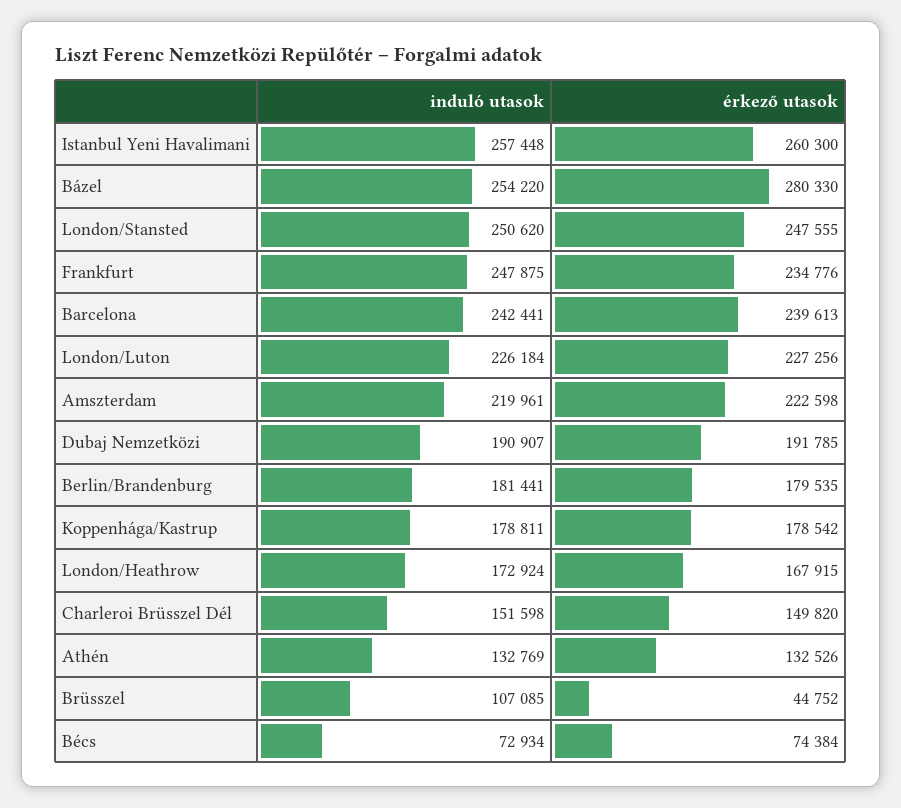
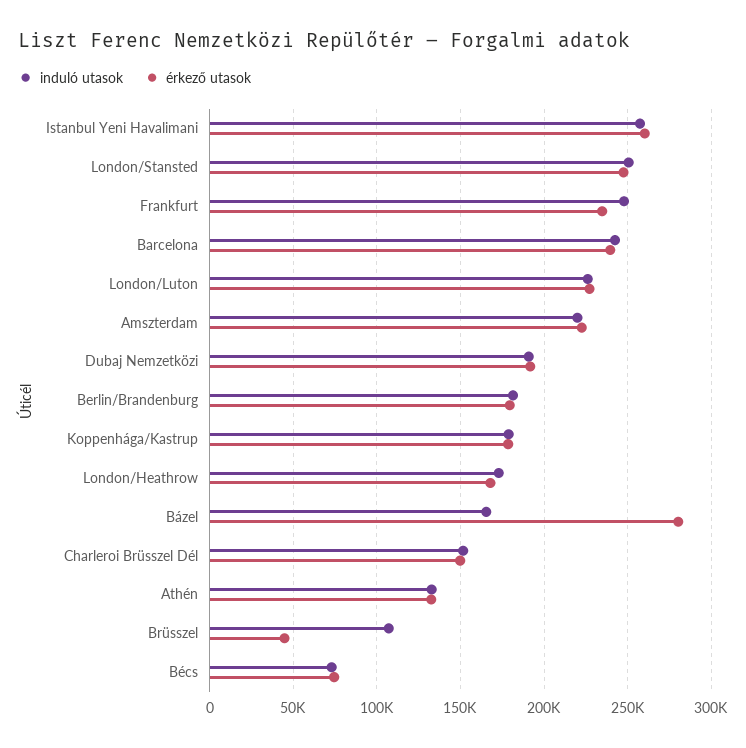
induló utasok, Bázel: 254220 -> 165000

